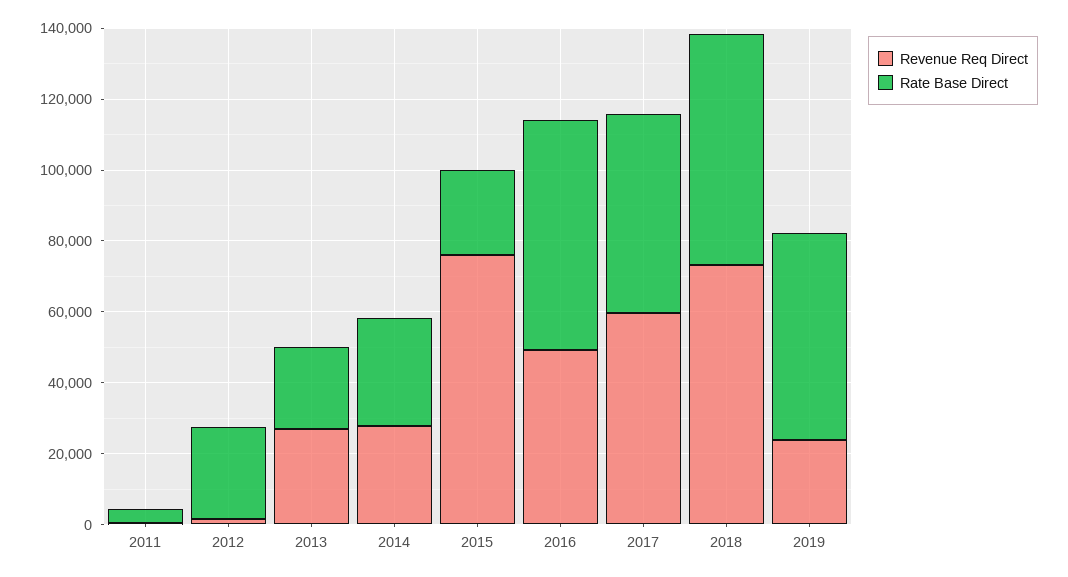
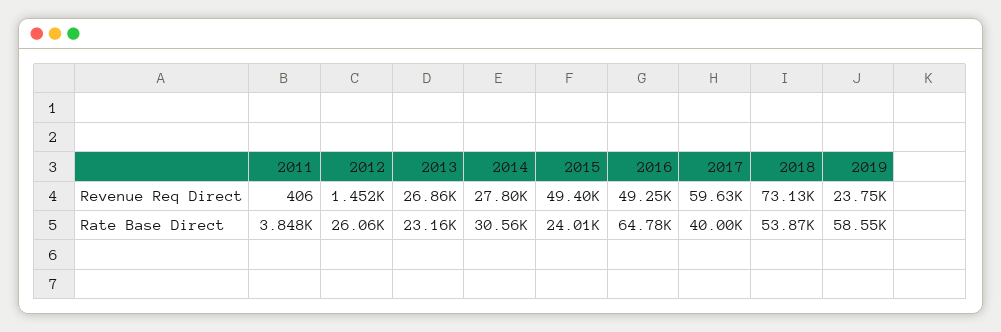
Revenue Req Direct, 2015: 75000 -> 49400
Rate Base Direct, 2017: 55000 -> 40000
Rate Base Direct, 2018: 65000 -> 53870

